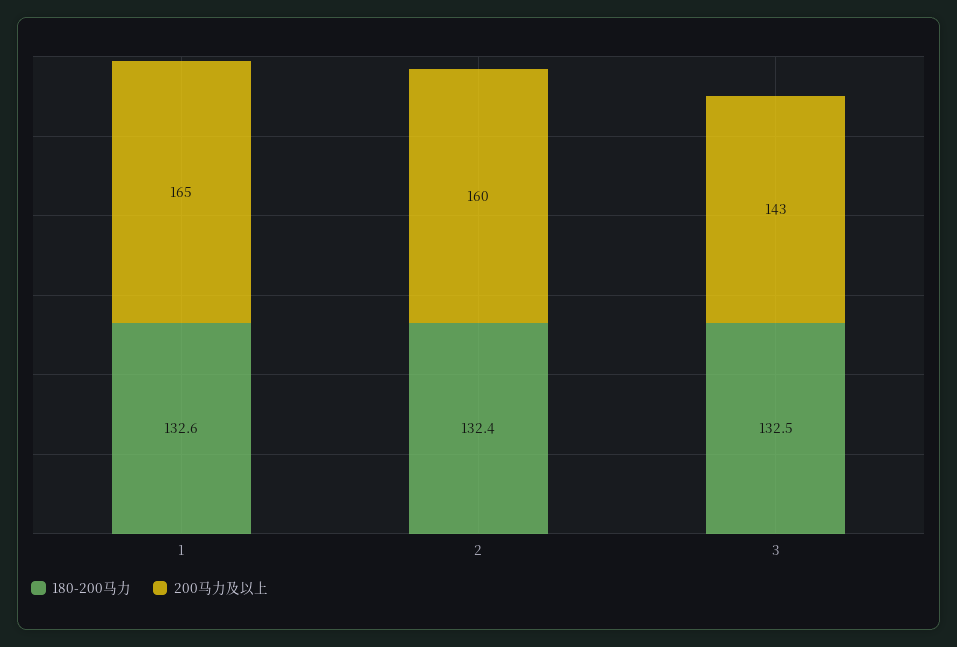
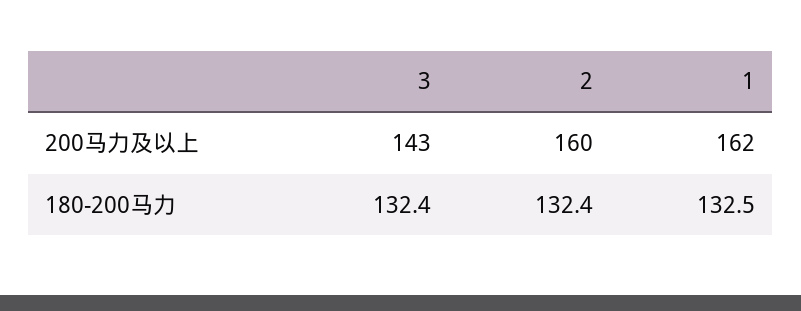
180-200马力, 1: 132.6 -> 132.5
200马力及以上, 1: 165 -> 162
180-200马力, 3: 132.5 -> 132.4

